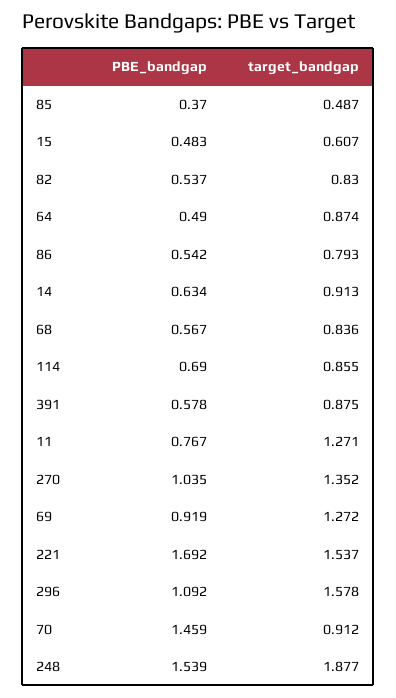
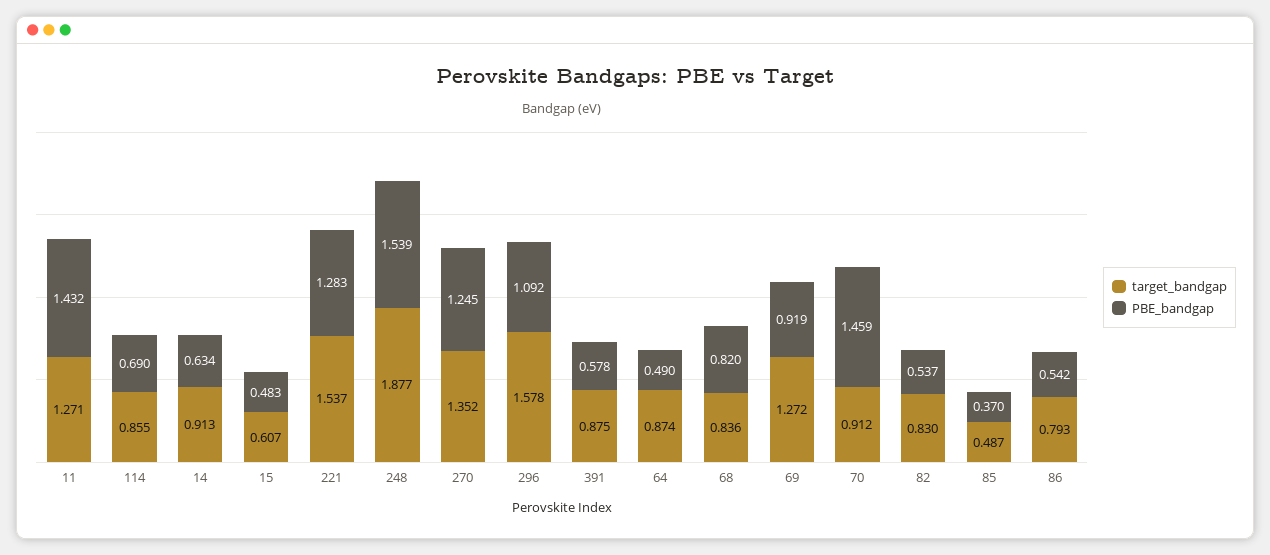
PBE_bandgap, 68: 0.567 -> 0.82
PBE_bandgap, 11: 0.767 -> 1.432
PBE_bandgap, 270: 1.035 -> 1.245
PBE_bandgap, 221: 1.692 -> 1.283

